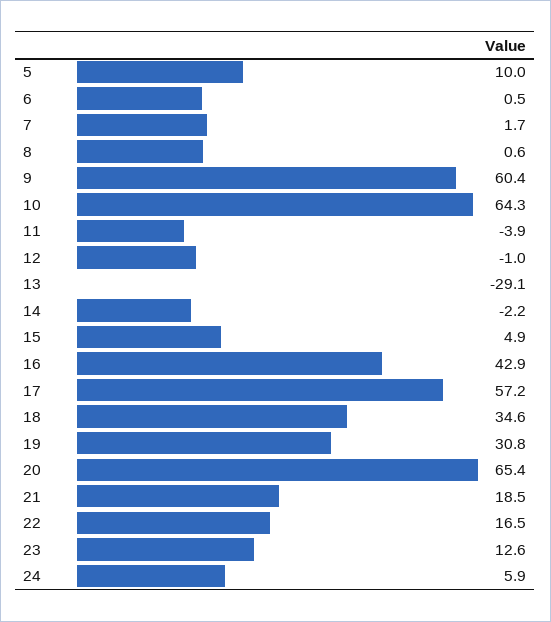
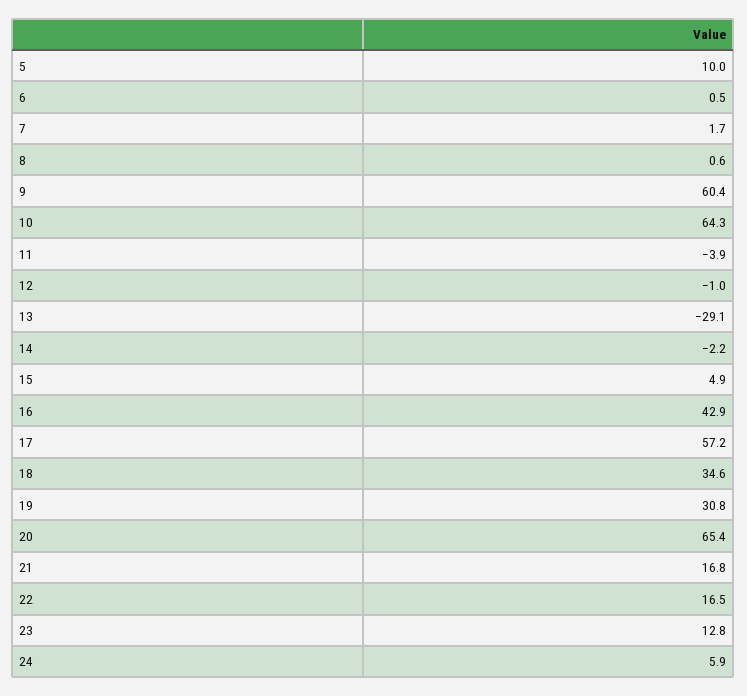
21: 18.5 -> 16.8
23: 12.6 -> 12.8

